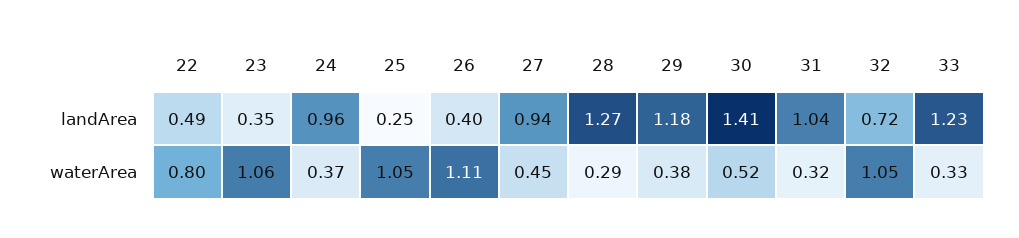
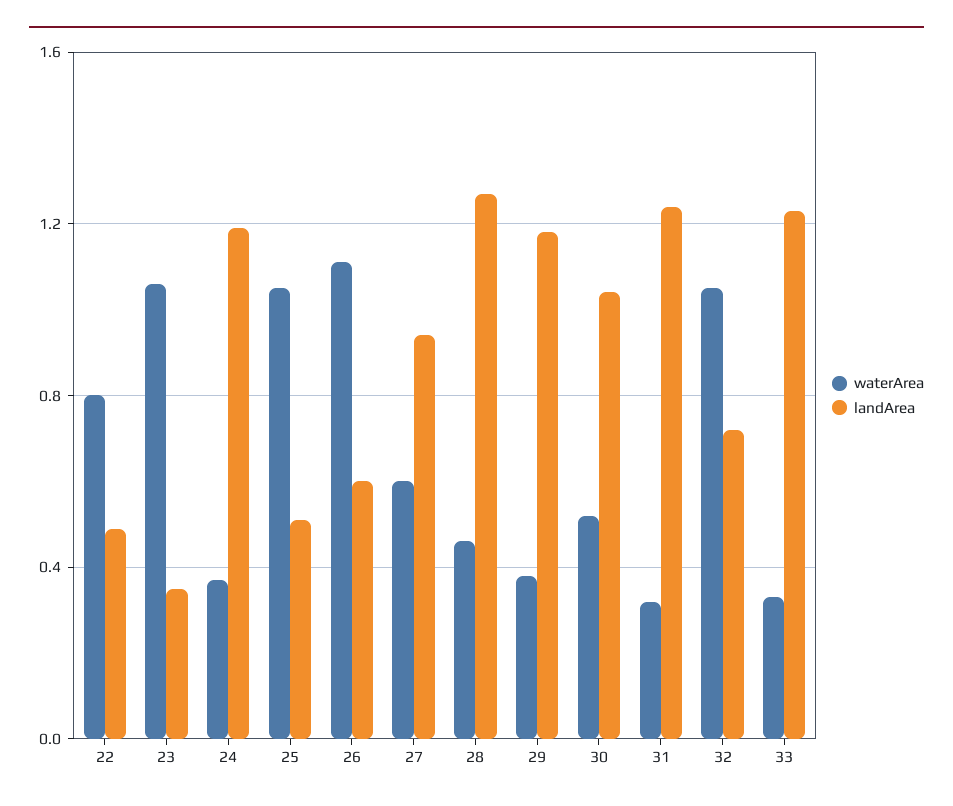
landArea, 24: 0.96 -> 1.2
landArea, 25: 0.25 -> 0.5
landArea, 26: 0.4 -> 0.6
landArea, 30: 1.41 -> 1.05
landArea, 31: 1.04 -> 1.25
waterArea, 27: 0.45 -> 0.6
waterArea, 28: 0.29 -> 0.45

